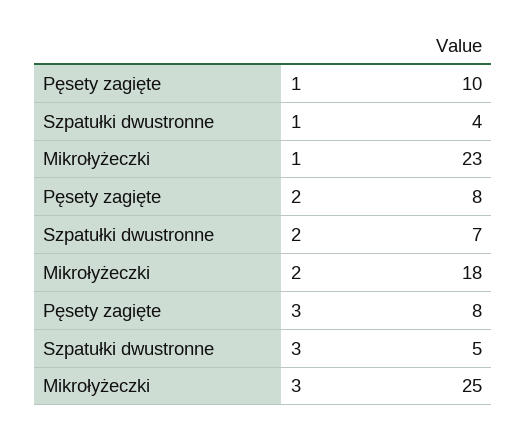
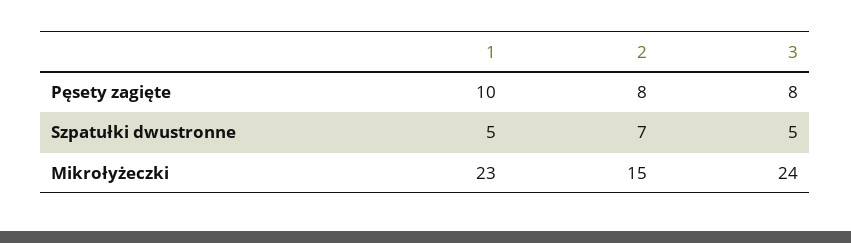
Szpatułki dwustronne, 1: 4 -> 5
Mikrołyżeczki, 2: 18 -> 15
Mikrołyżeczki, 3: 25 -> 24

